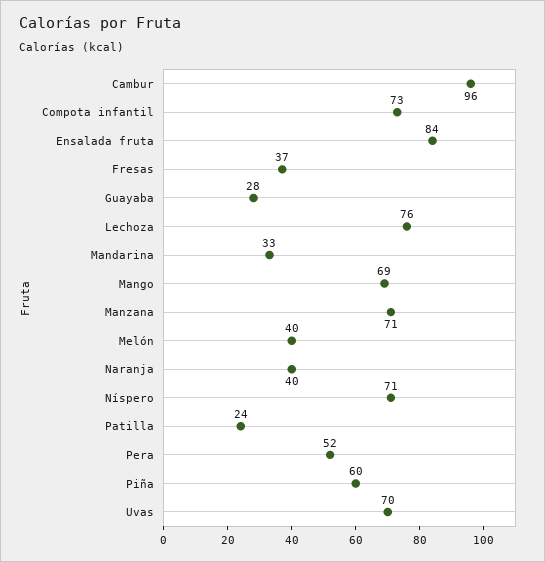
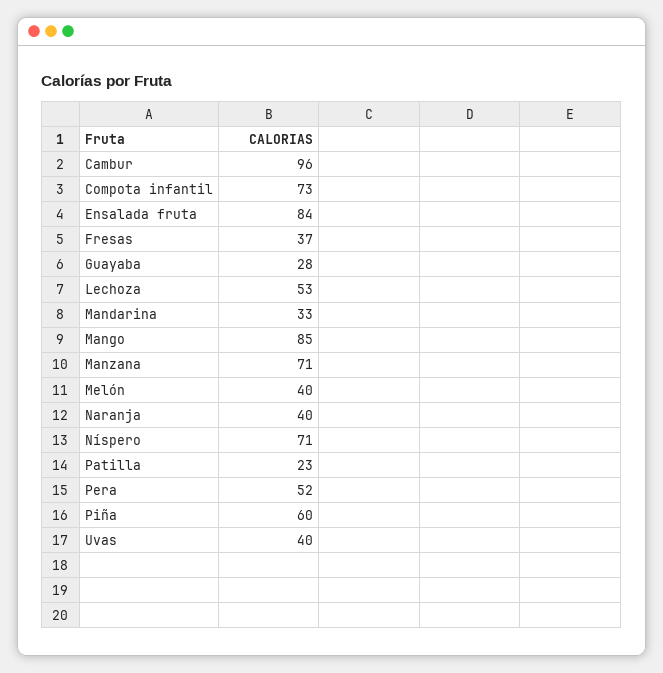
Lechoza: 76 -> 53
Mango: 69 -> 85
Patilla: 24 -> 23
Uvas: 70 -> 40

